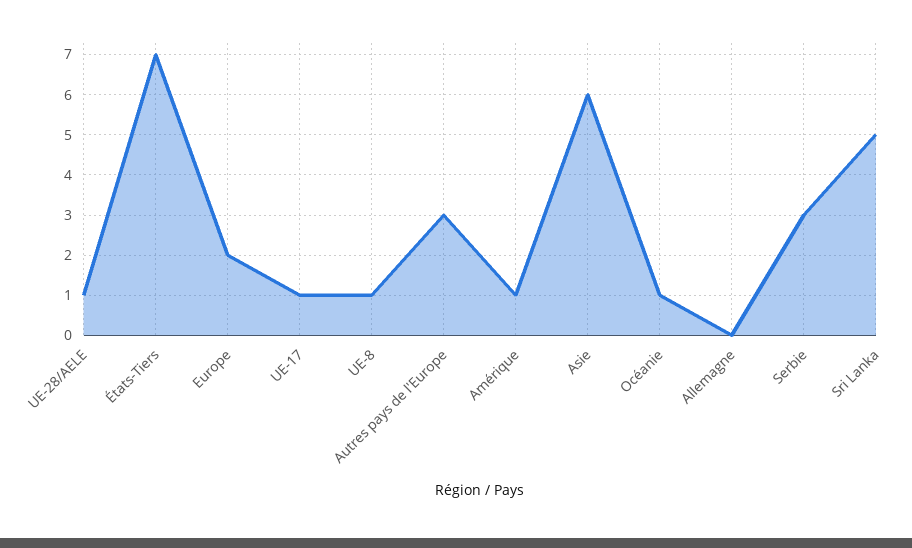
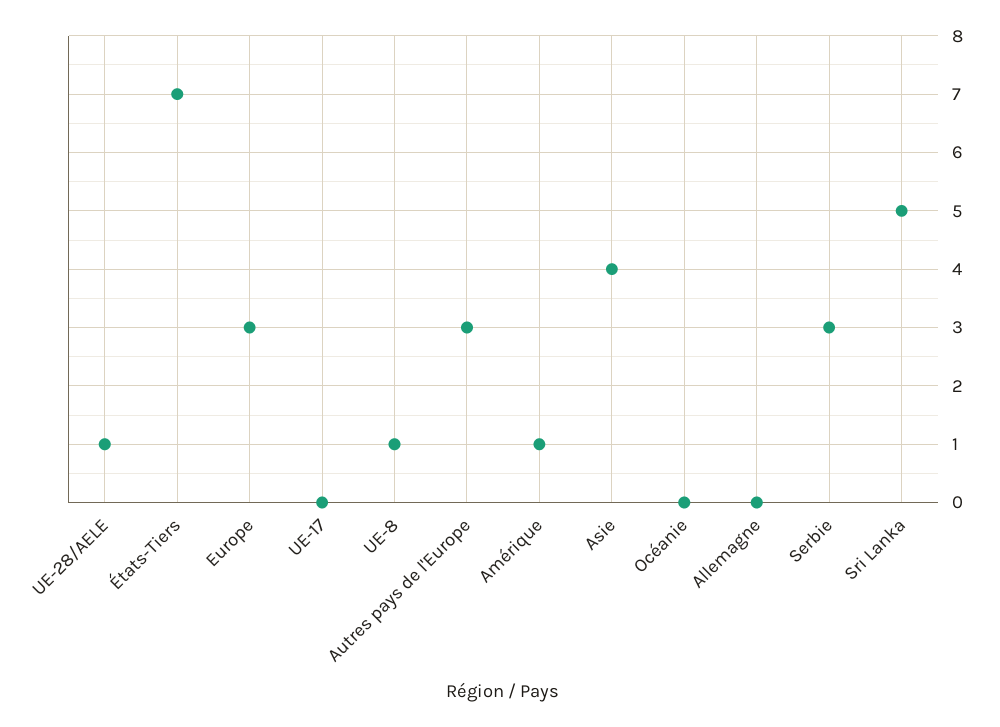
Europe: 2 -> 3
UE-17: 1 -> 0
Asie: 6 -> 4
Océanie: 1 -> 0

